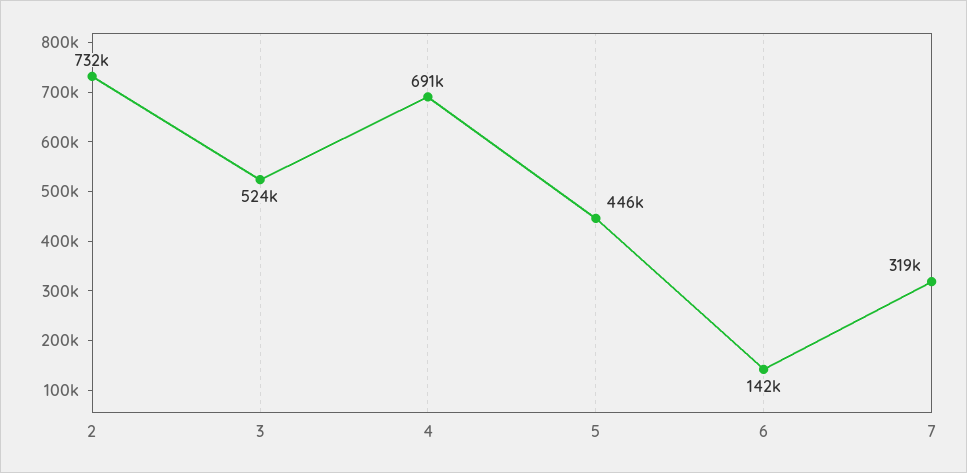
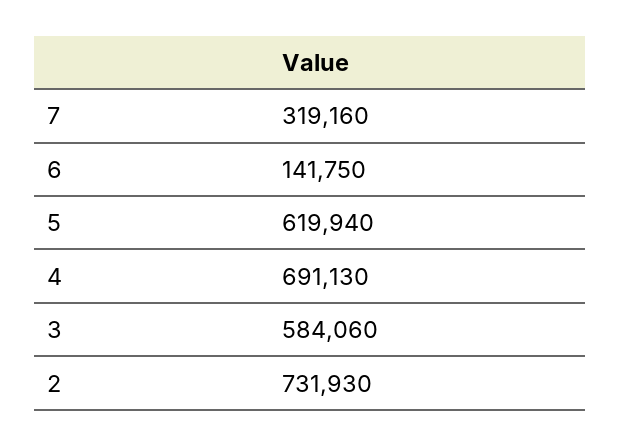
3: 524000 -> 584060
5: 446000 -> 619940

